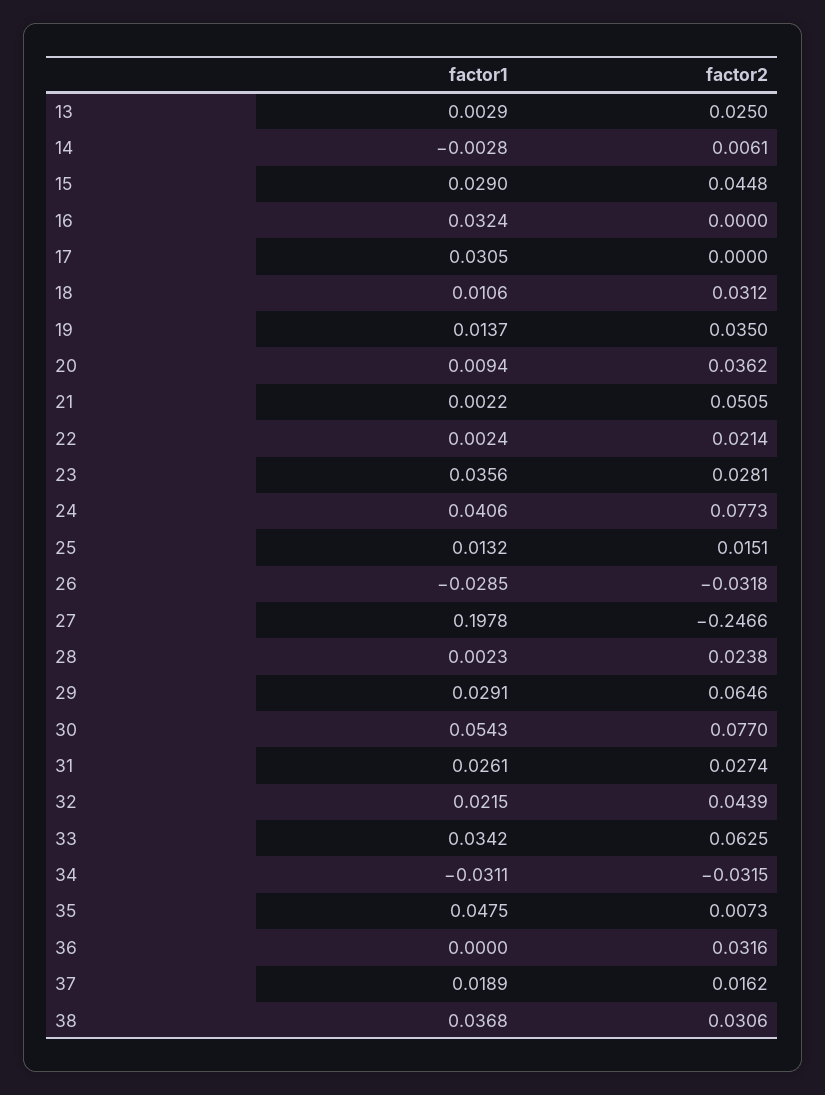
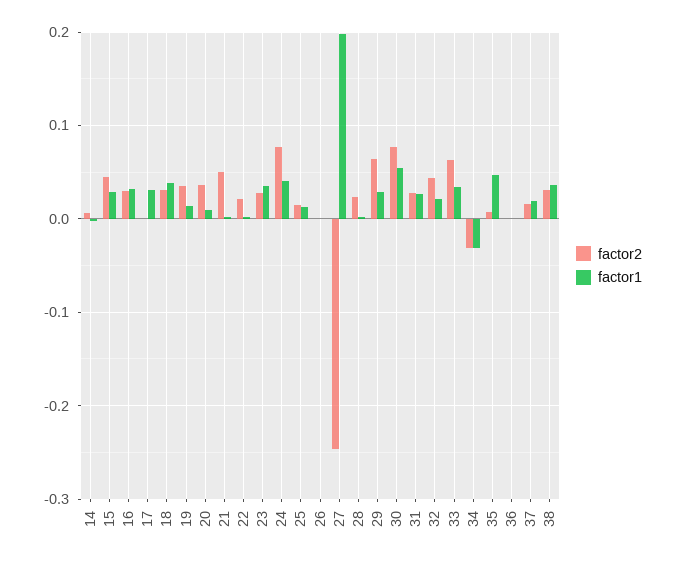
factor1, 13: 0.0029 -> none
factor2, 13: 0.025 -> none
factor2, 16: 0 -> 0.03
factor1, 18: 0.0106 -> 0.04
factor1, 26: -0.0285 -> 0
factor2, 26: -0.0318 -> 0
factor2, 36: 0.0316 -> 0

